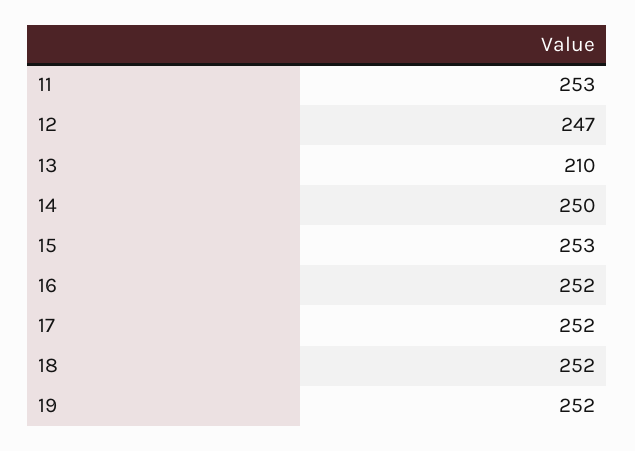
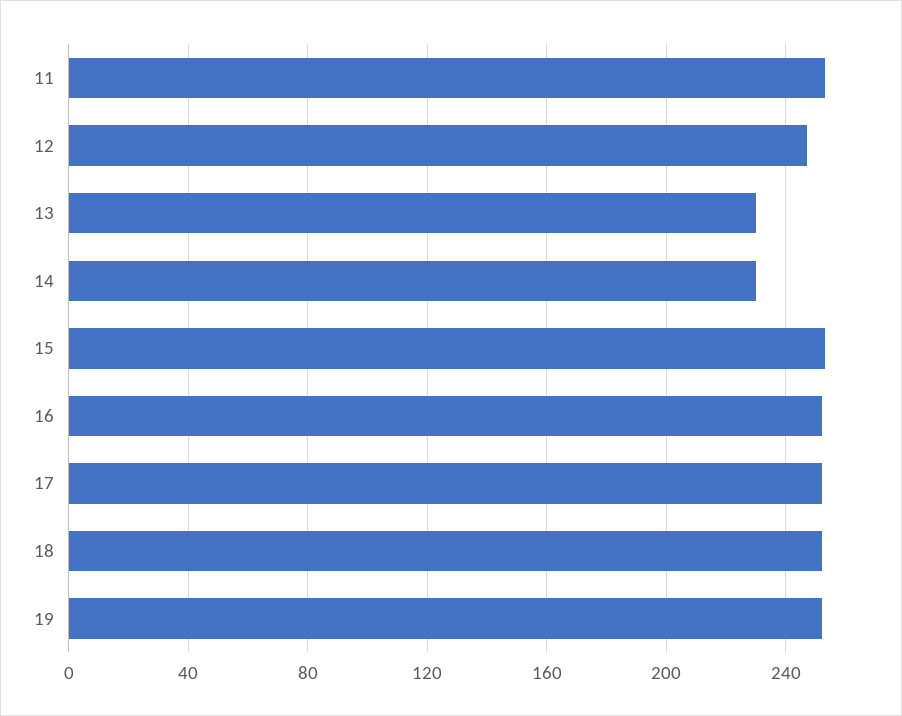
13: 210 -> 230
14: 250 -> 230

